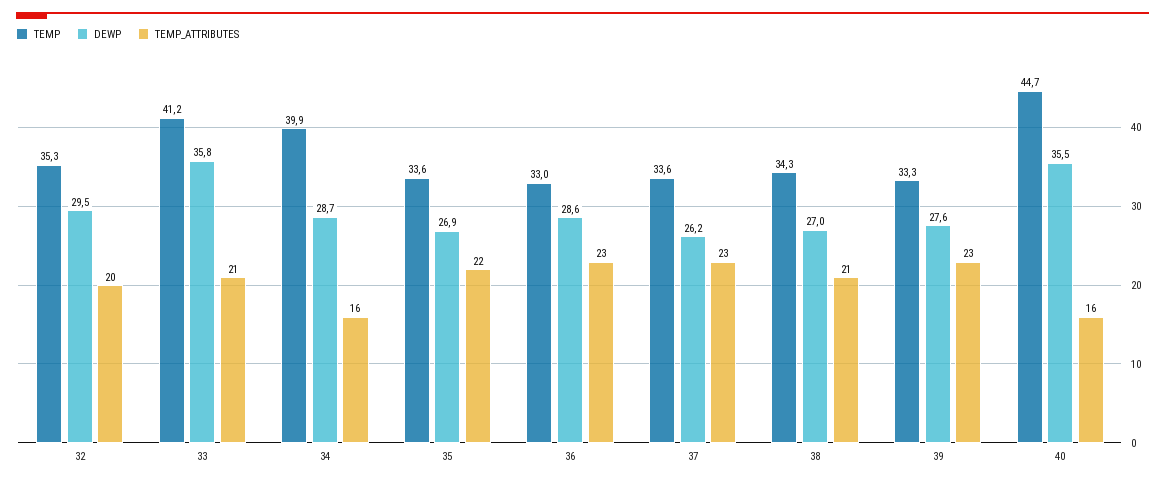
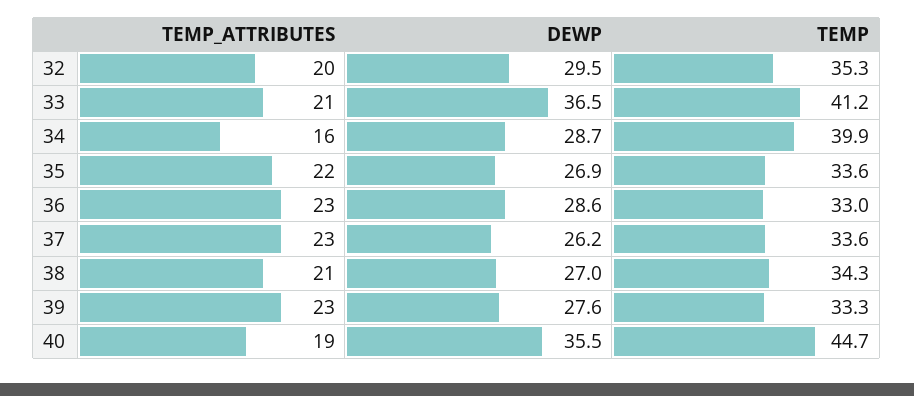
DEWP, 33: 35.8 -> 36.5
TEMP_ATTRIBUTES, 40: 16 -> 19

